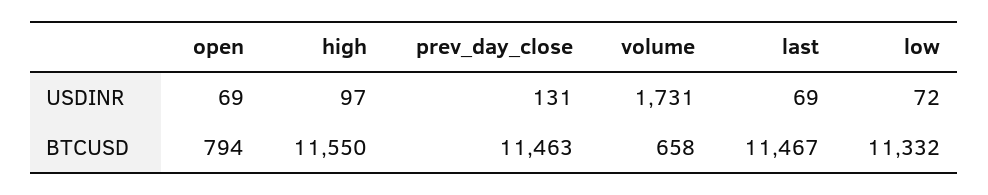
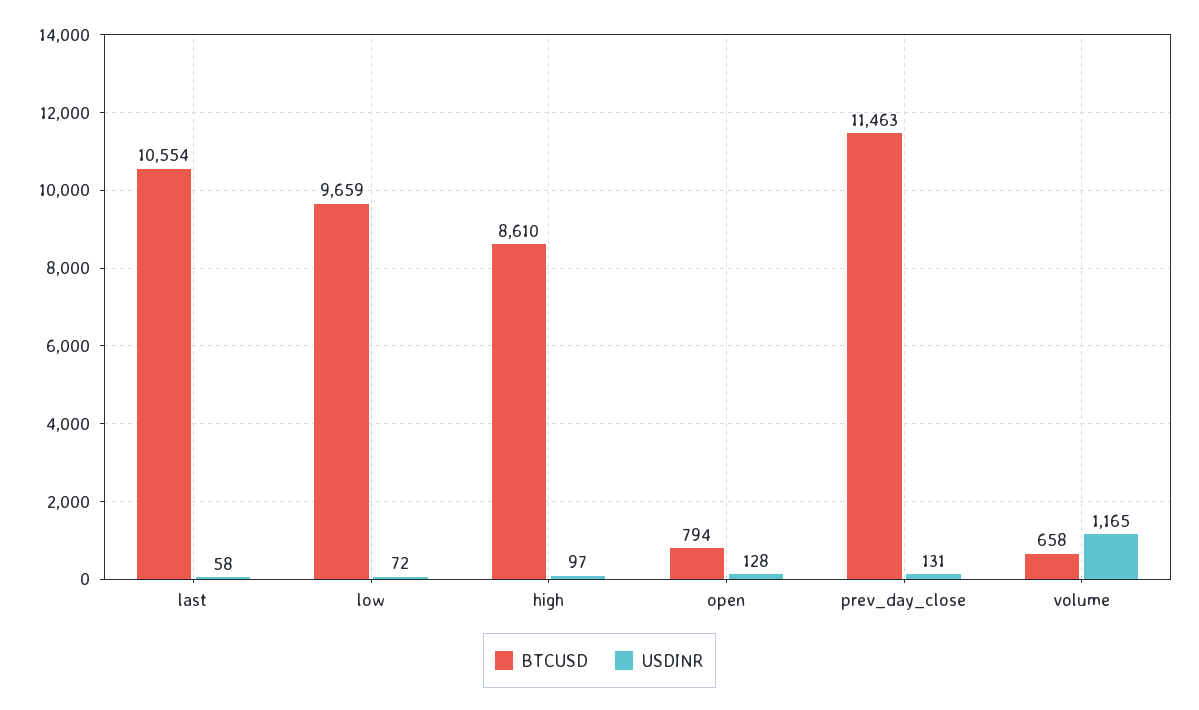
USDINR, open: 69 -> 128
USDINR, volume: 1731 -> 1165
USDINR, last: 69 -> 58
BTCUSD, high: 11550 -> 8610
BTCUSD, last: 11467 -> 10554
BTCUSD, low: 11332 -> 9659

